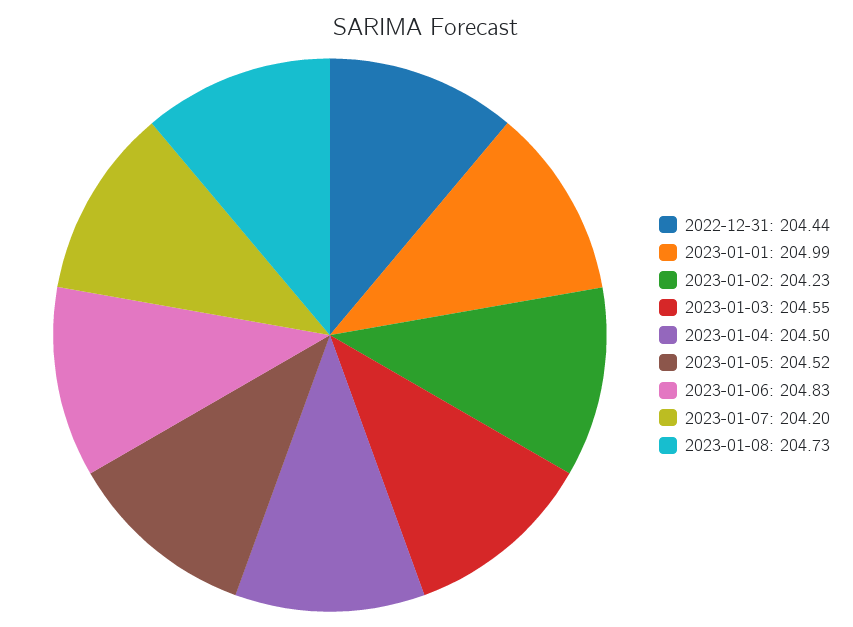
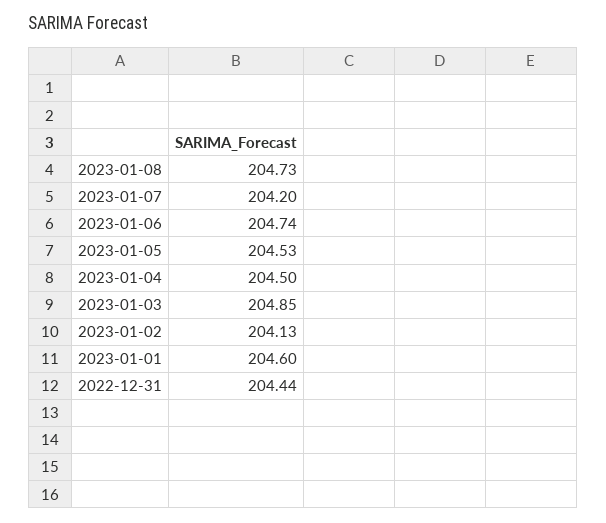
2023-01-01: 204.99 -> 204.6
2023-01-02: 204.23 -> 204.13
2023-01-03: 204.55 -> 204.85
2023-01-05: 204.52 -> 204.53
2023-01-06: 204.83 -> 204.74

